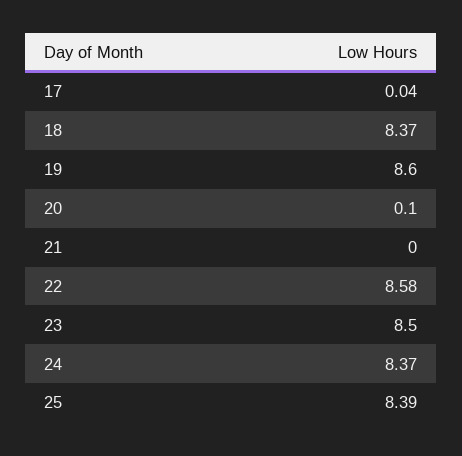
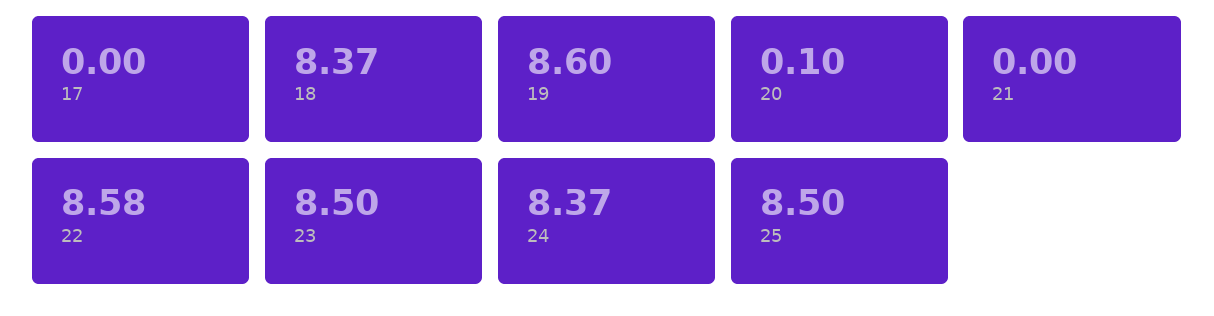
17: 0.04 -> 0
25: 8.39 -> 8.5

